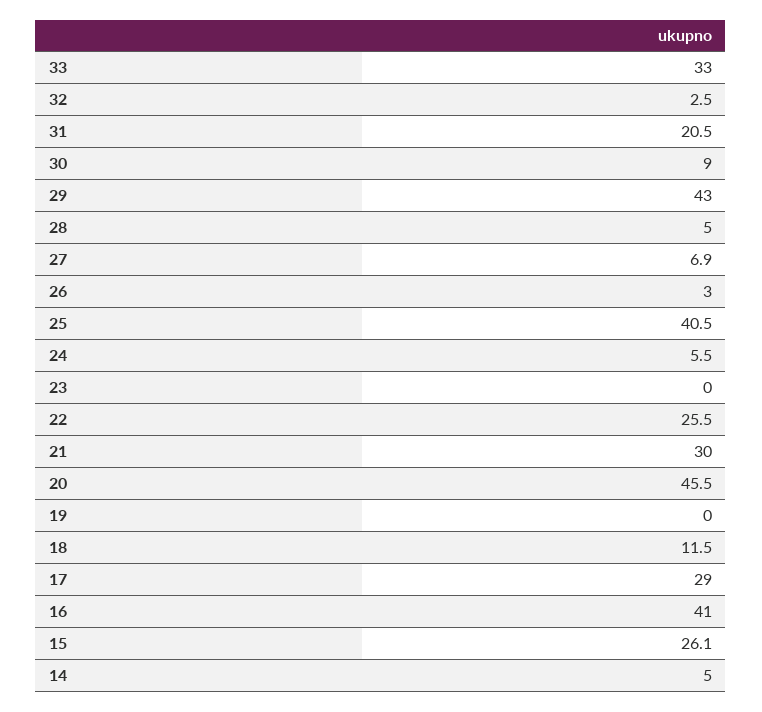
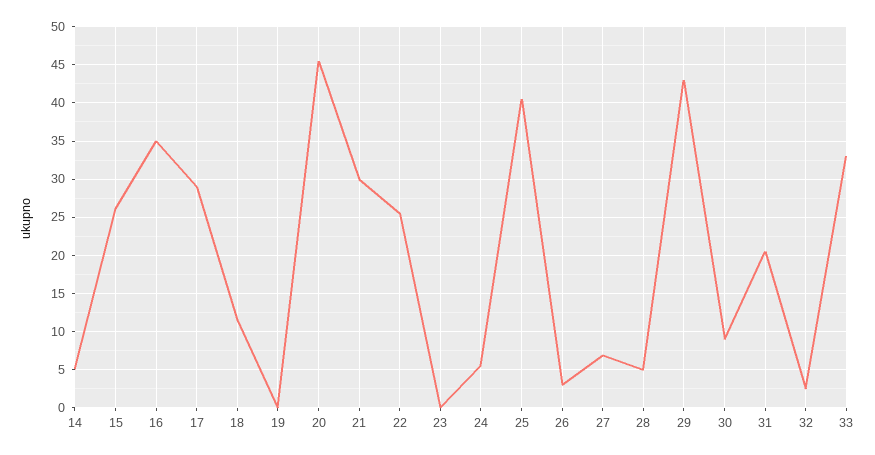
16: 41 -> 35

